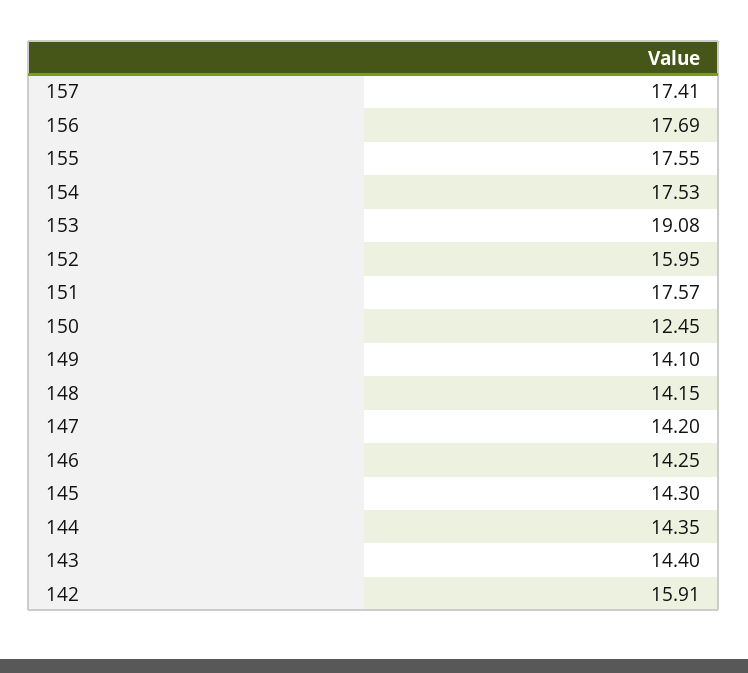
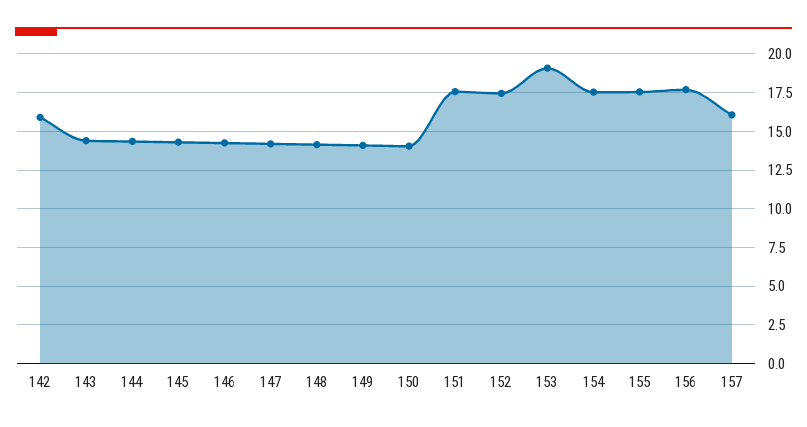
157: 17.41 -> 16
152: 15.95 -> 17.5
150: 12.45 -> 14

